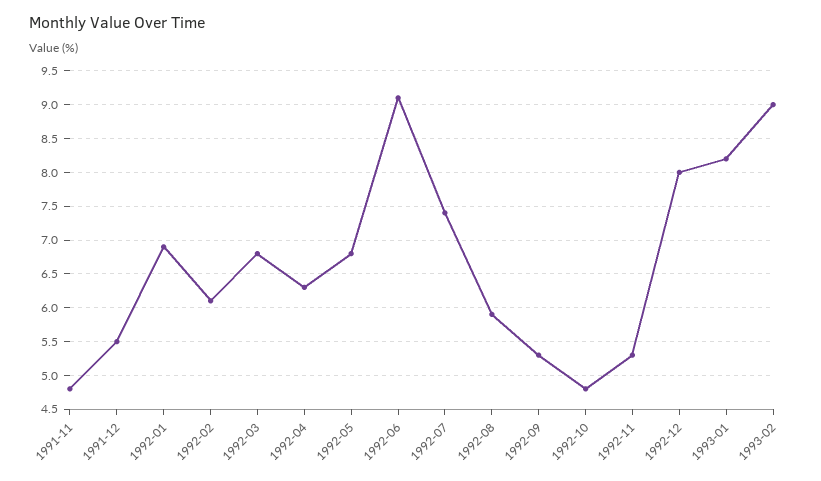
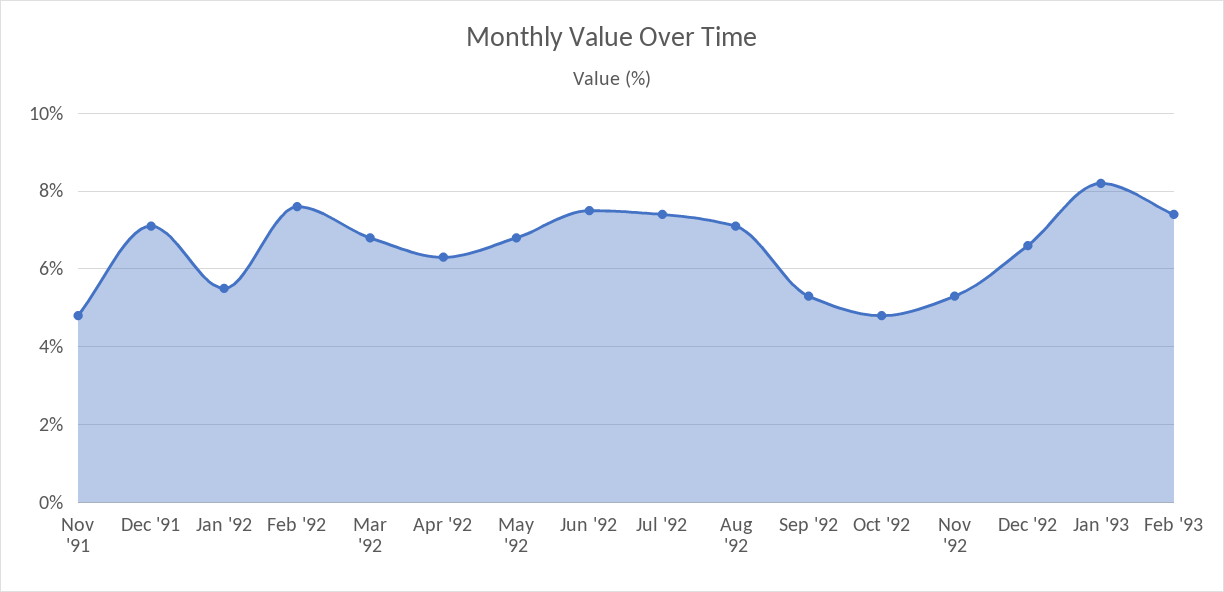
1991-12: 5.5 -> 7
1992-01: 6.9 -> 5.5
1992-02: 6.1 -> 7.5
1992-06: 9.1 -> 7.5
1992-08: 5.9 -> 7
1992-12: 8 -> 6.5
1993-02: 9 -> 7.5

